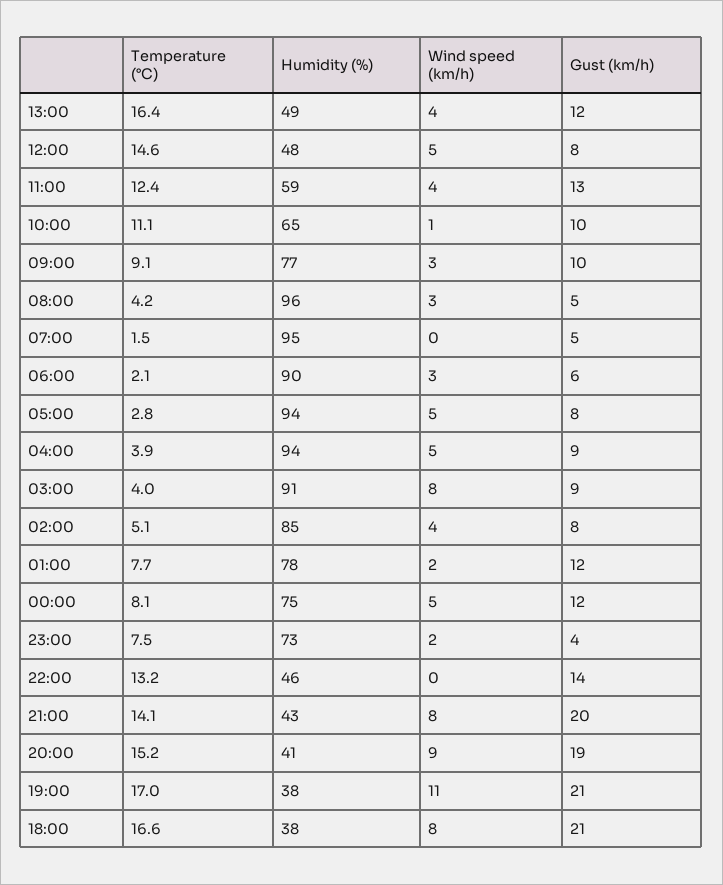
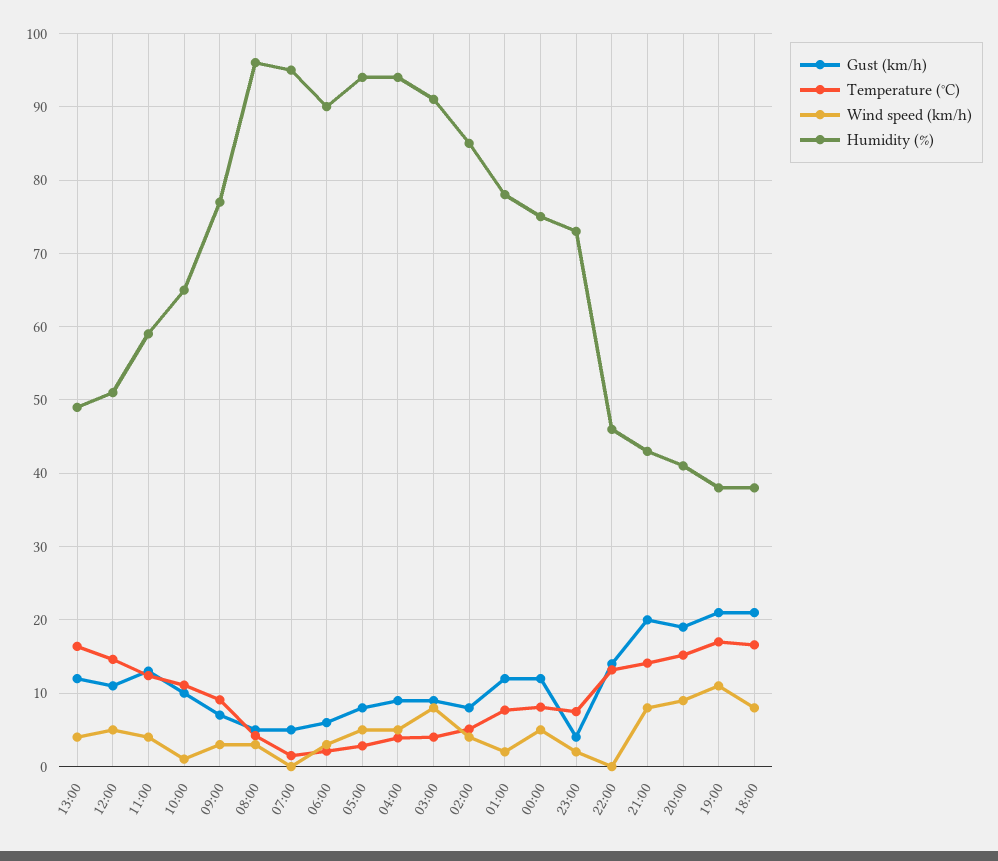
Humidity (%), 12:00: 48 -> 51
Gust (km/h), 12:00: 8 -> 11
Gust (km/h), 09:00: 10 -> 7

